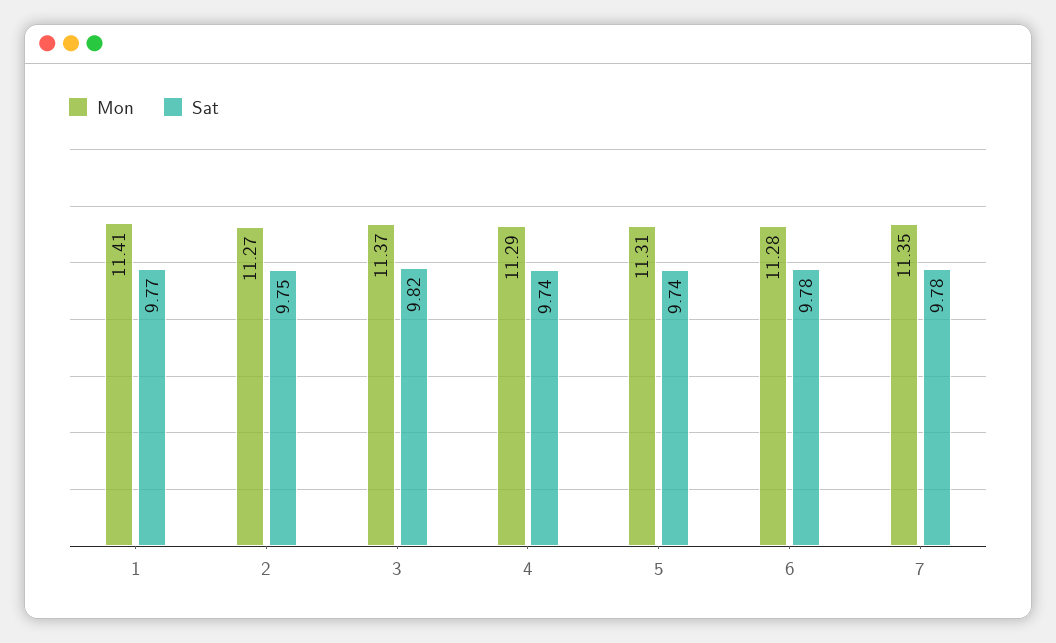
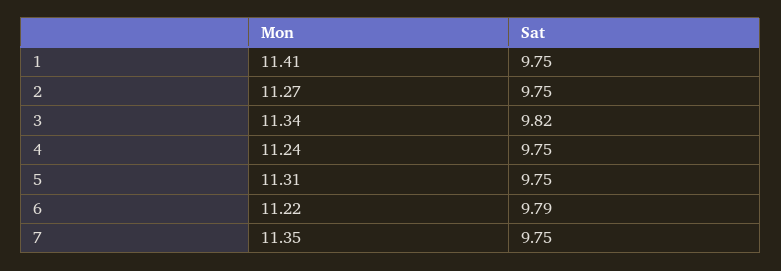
Sat, 1: 9.77 -> 9.75
Mon, 3: 11.37 -> 11.34
Mon, 4: 11.29 -> 11.24
Sat, 4: 9.74 -> 9.75
Sat, 5: 9.74 -> 9.75
Mon, 6: 11.28 -> 11.22
Sat, 6: 9.78 -> 9.79
Sat, 7: 9.78 -> 9.75

